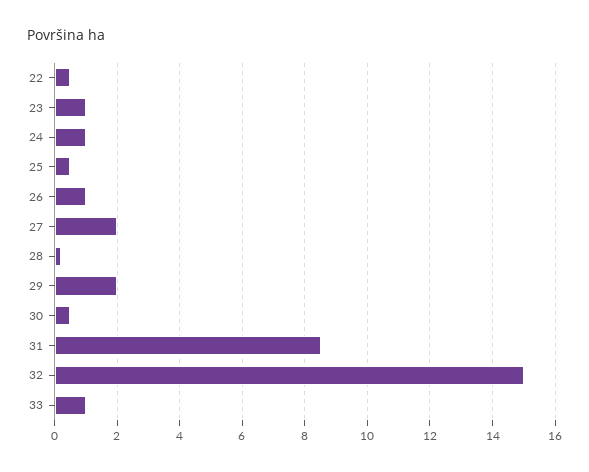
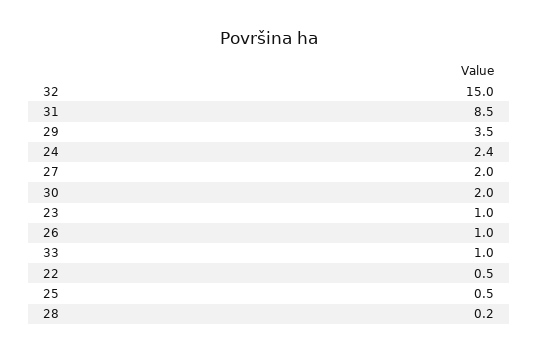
24: 1 -> 2.4
29: 2 -> 3.5
30: 0.5 -> 2

